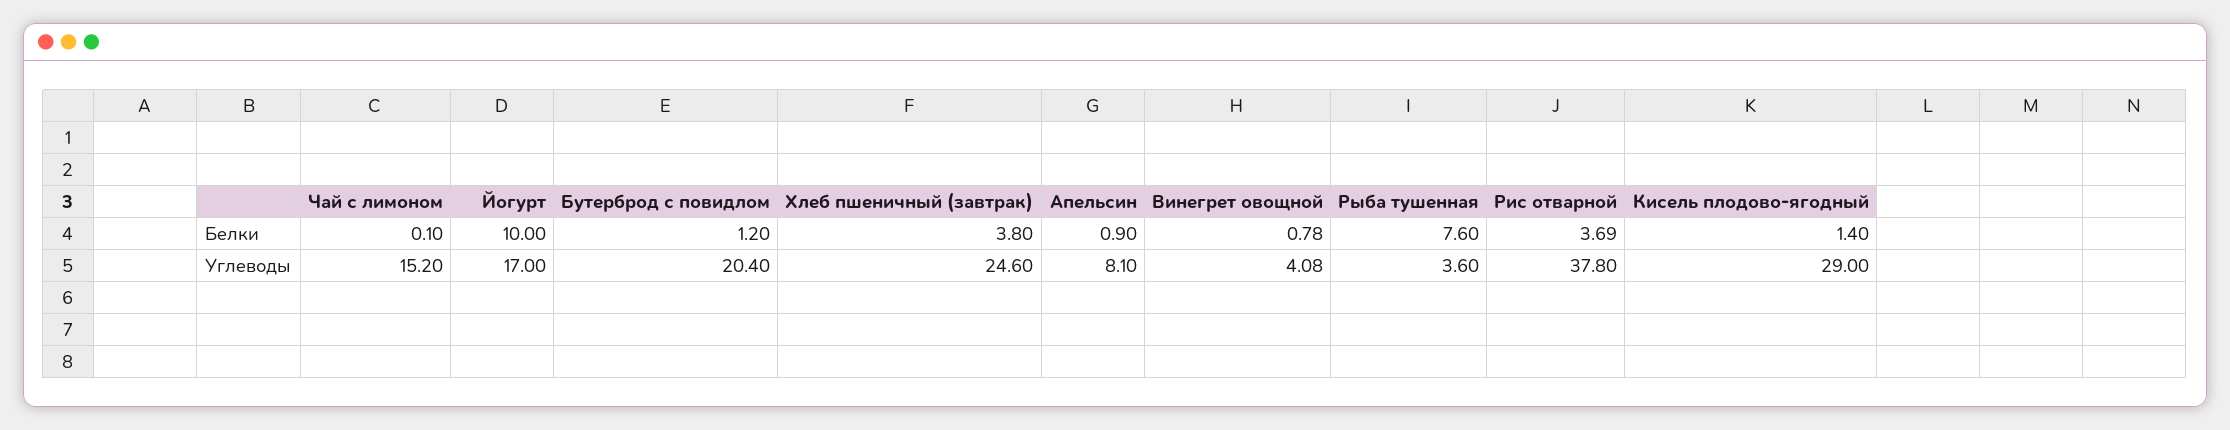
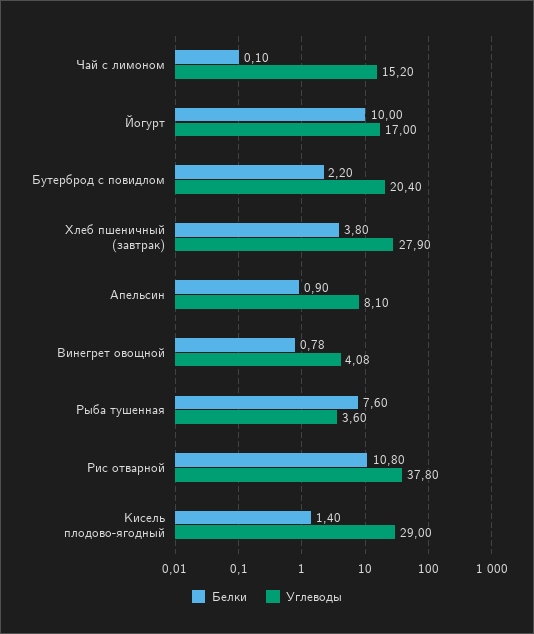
Белки, Бутерброд с повидлом: 1.2 -> 2.2
Белки, Рис отварной: 3.69 -> 10.8
Углеводы, Хлеб пшеничный (завтрак): 24.6 -> 27.9

